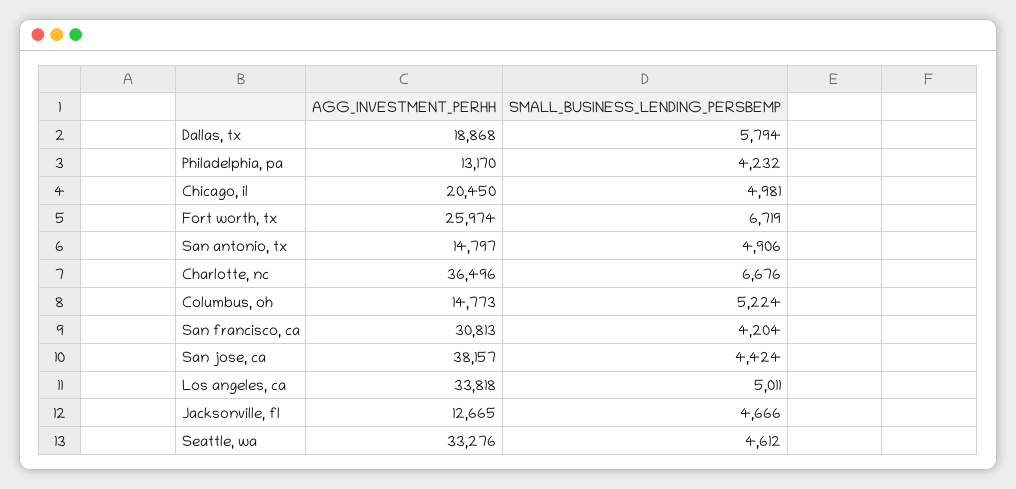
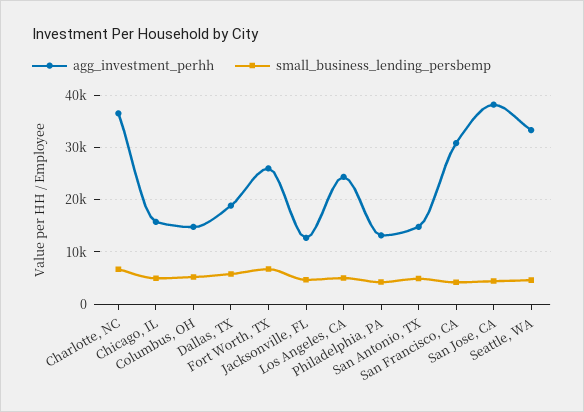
AGG_INVESTMENT_PERHH, Chicago, il: 20450 -> 16000
AGG_INVESTMENT_PERHH, Los angeles, ca: 33818 -> 24000

